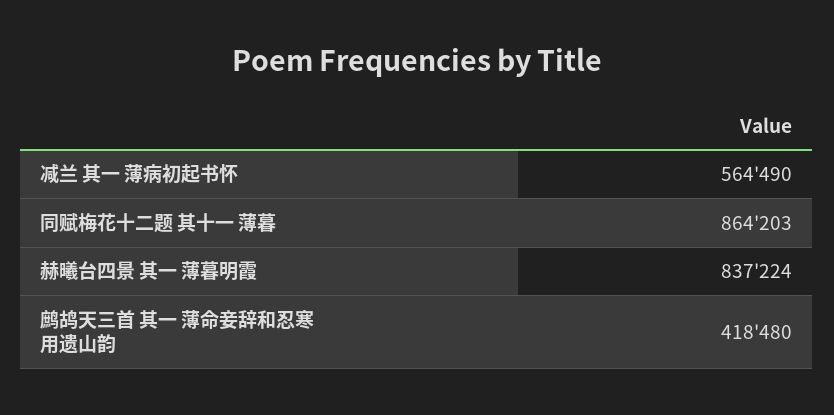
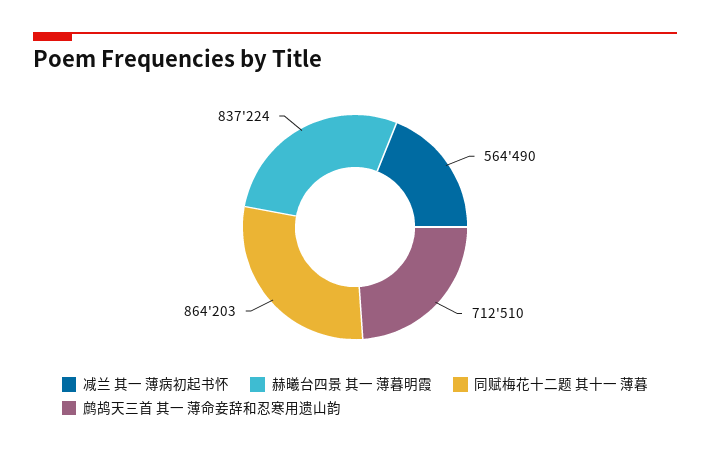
鹧鸪天三首 其一 薄命妾辞和忍寒用遗山韵: 418480 -> 712510

